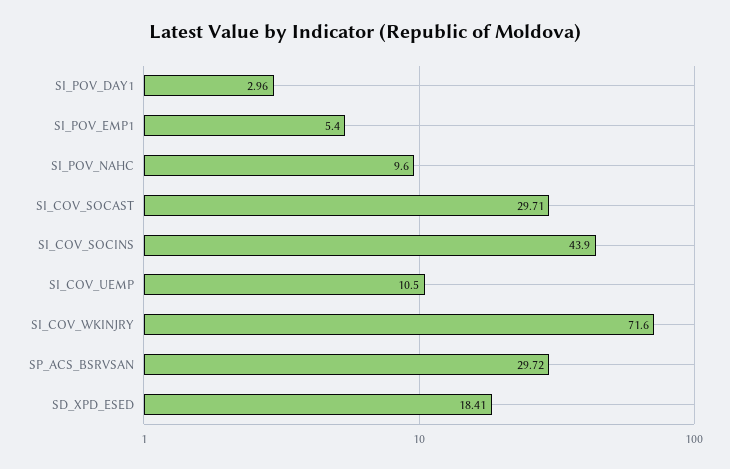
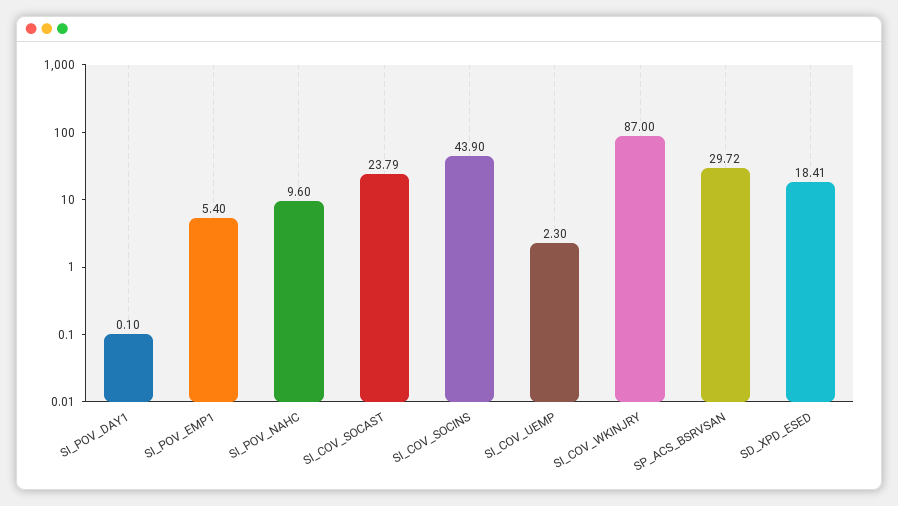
SI_POV_DAY1: 2.96 -> 0.1
SI_COV_SOCAST: 29.71 -> 23.79
SI_COV_UEMP: 10.5 -> 2.3
SI_COV_WKINJRY: 71.6 -> 87

